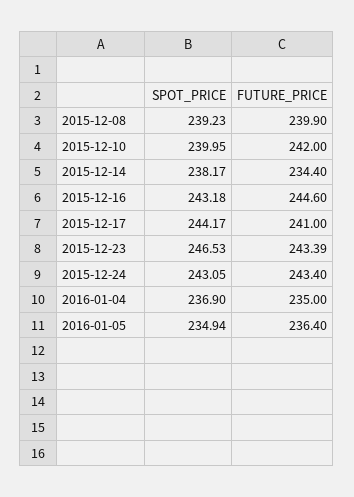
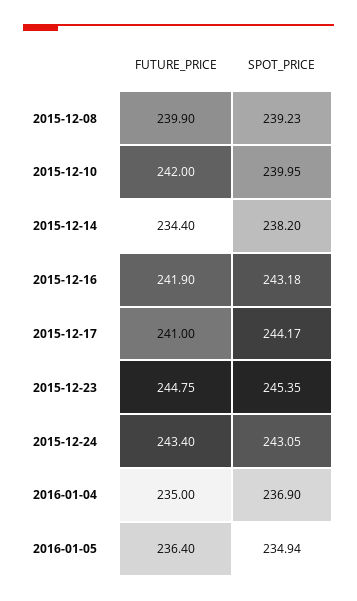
SPOT_PRICE, 2015-12-14: 238.17 -> 238.2
FUTURE_PRICE, 2015-12-16: 244.6 -> 241.9
SPOT_PRICE, 2015-12-23: 246.53 -> 245.35
FUTURE_PRICE, 2015-12-23: 243.39 -> 244.75

